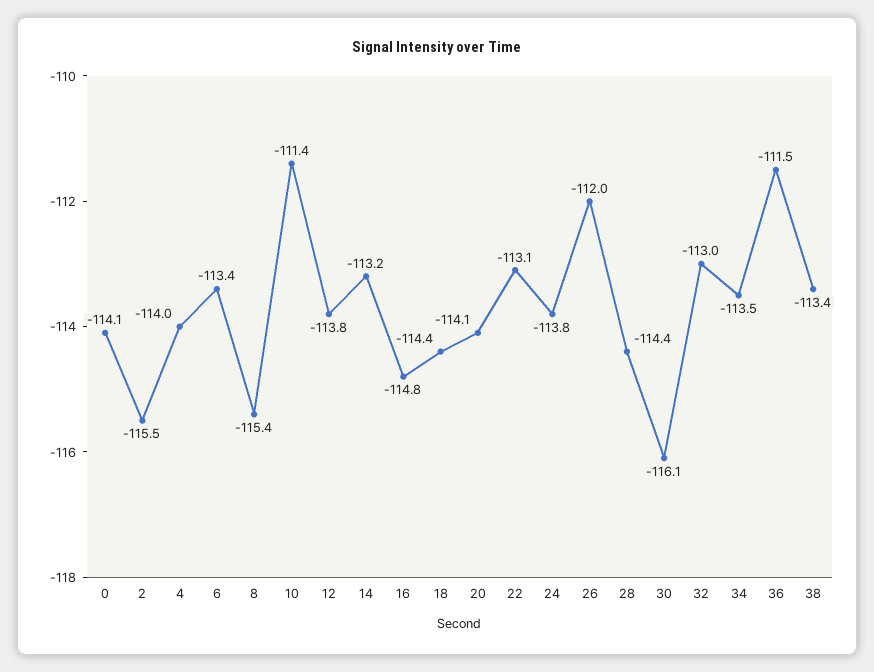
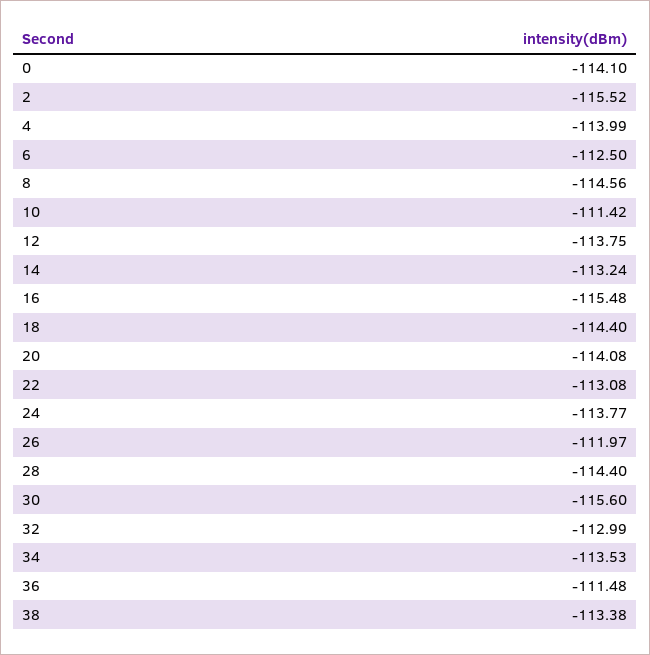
6: -113.4 -> -112.5
8: -115.4 -> -114.56
16: -114.8 -> -115.48
30: -116.1 -> -115.6

